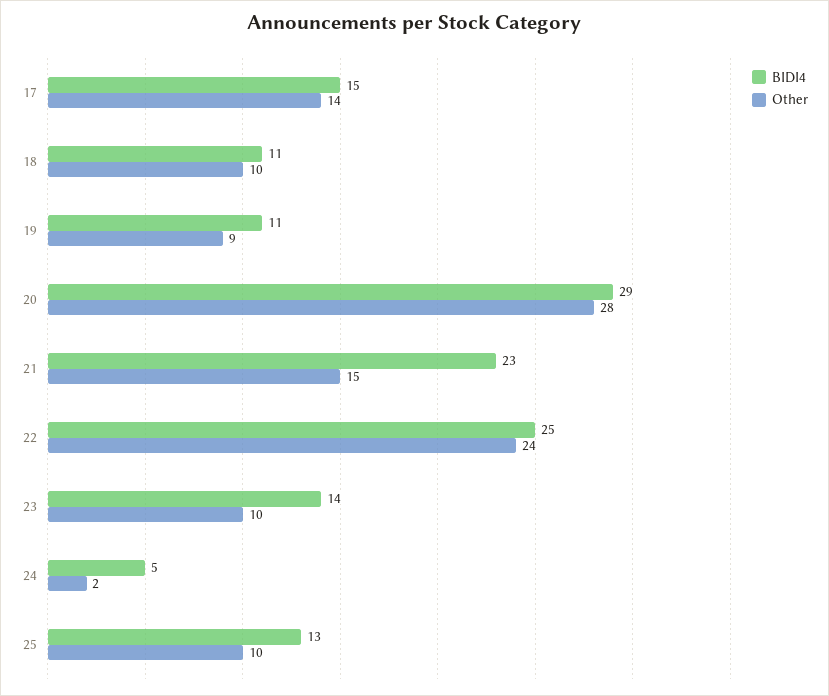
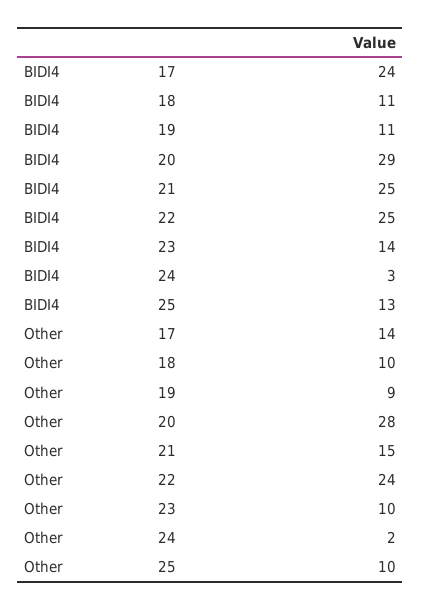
BIDI4, 17: 15 -> 24
BIDI4, 21: 23 -> 25
BIDI4, 24: 5 -> 3

